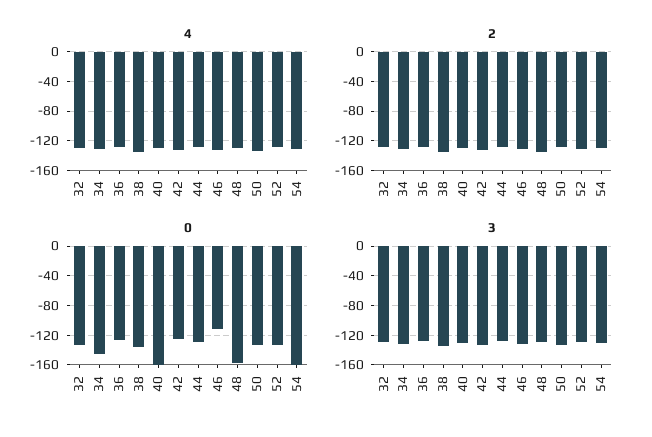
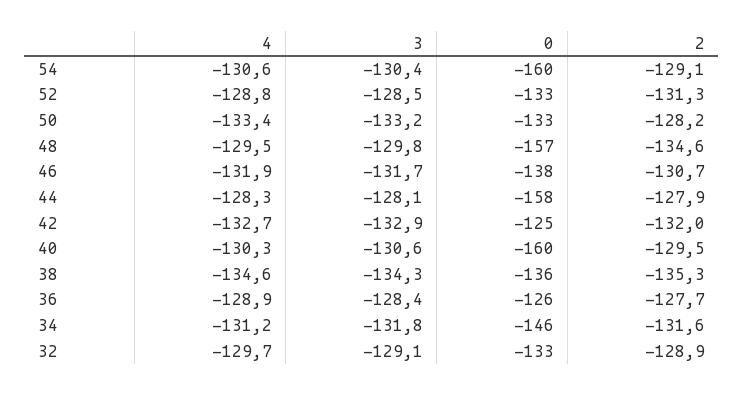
0, 44: -130 -> -158
0, 46: -110 -> -138

